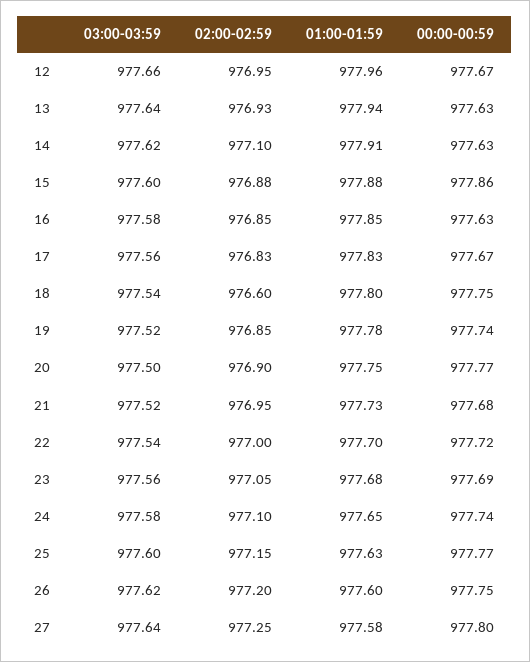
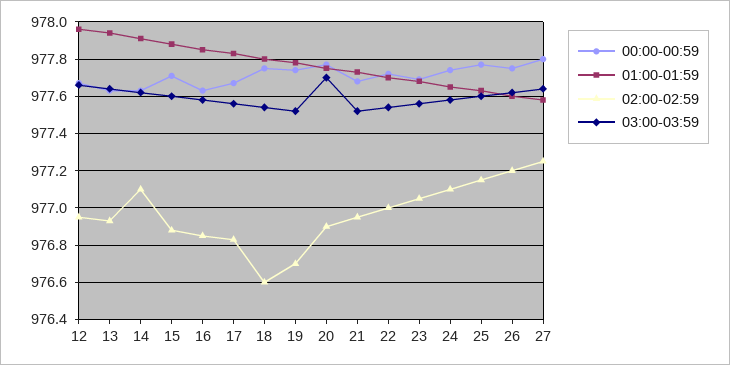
00:00-00:59, 15: 977.86 -> 977.7
02:00-02:59, 19: 976.85 -> 976.7
03:00-03:59, 20: 977.5 -> 977.7

